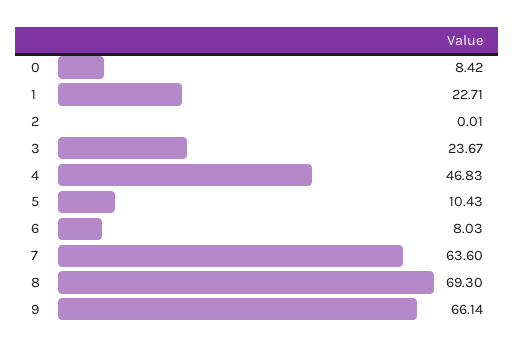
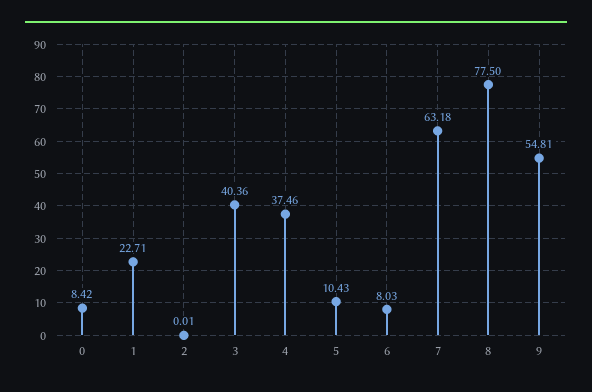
3: 23.67 -> 40.36
4: 46.83 -> 37.46
7: 63.6 -> 63.18
8: 69.3 -> 77.5
9: 66.14 -> 54.81

